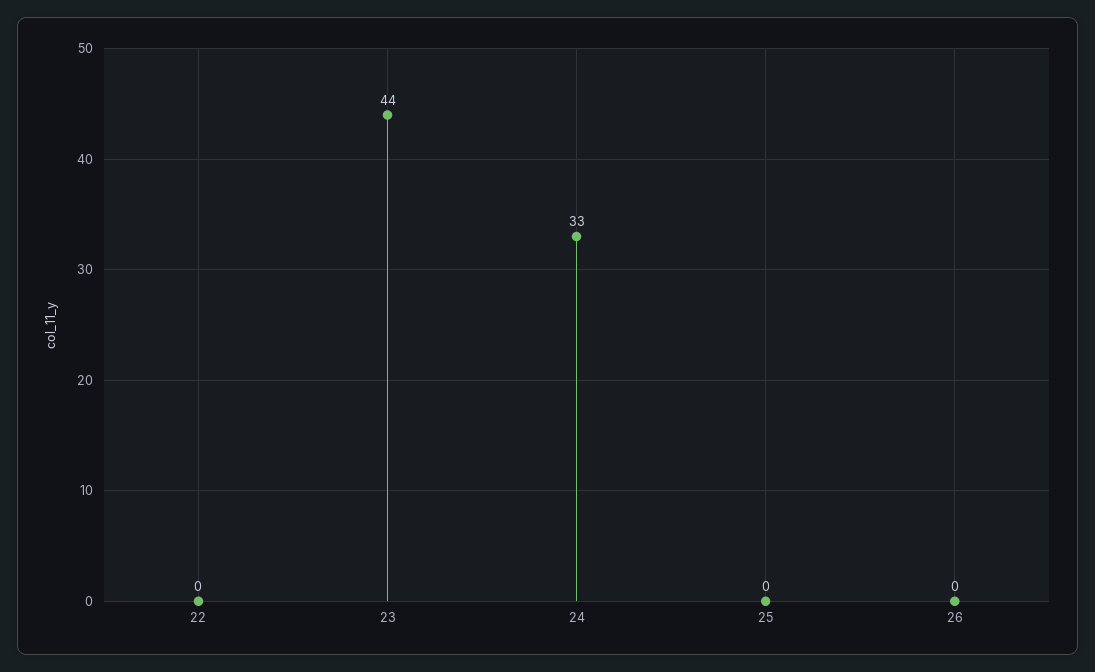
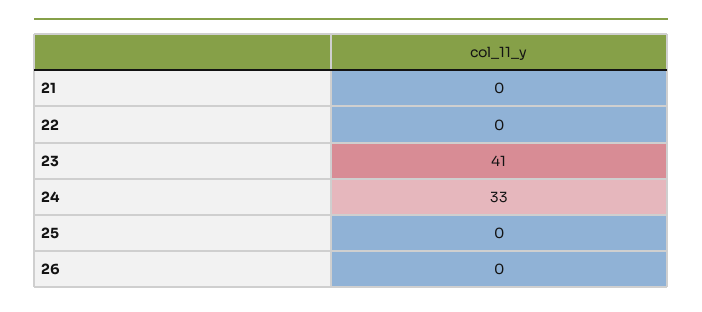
23: 44 -> 41
21: none -> 0

